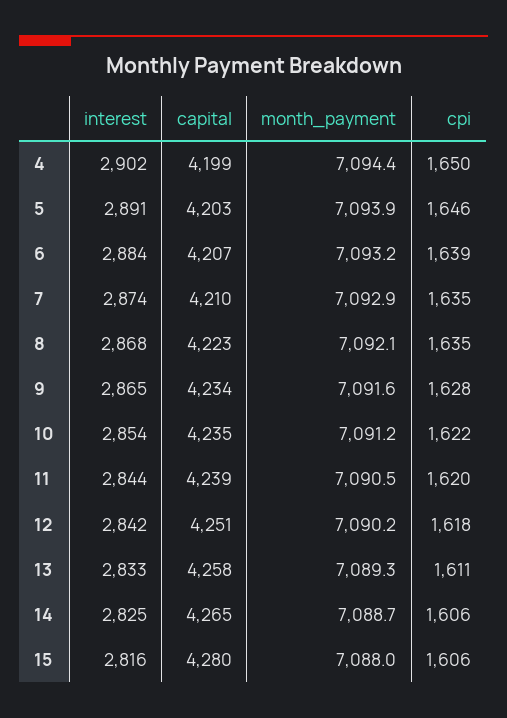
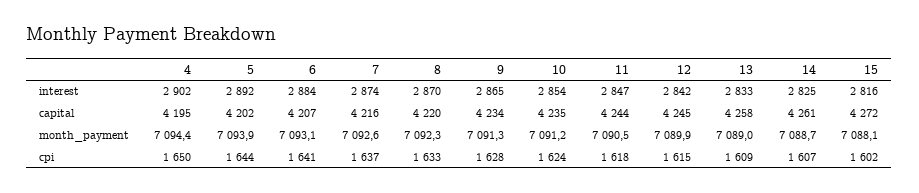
capital, 4: 4199 -> 4195
interest, 5: 2891 -> 2892
capital, 5: 4203 -> 4202
cpi, 5: 1646 -> 1644
month_payment, 6: 7093.2 -> 7093.1
cpi, 6: 1639 -> 1641
capital, 7: 4210 -> 4216
month_payment, 7: 7092.9 -> 7092.6
cpi, 7: 1635 -> 1637
interest, 8: 2868 -> 2870
capital, 8: 4223 -> 4220
month_payment, 8: 7092.1 -> 7092.3
cpi, 8: 1635 -> 1633
month_payment, 9: 7091.6 -> 7091.3
cpi, 10: 1622 -> 1624
interest, 11: 2844 -> 2847
capital, 11: 4239 -> 4244
cpi, 11: 1620 -> 1618
capital, 12: 4251 -> 4245
month_payment, 12: 7090.2 -> 7089.9
cpi, 12: 1618 -> 1615
month_payment, 13: 7089.3 -> 7089
cpi, 13: 1611 -> 1609
capital, 14: 4265 -> 4261
cpi, 14: 1606 -> 1607
capital, 15: 4280 -> 4272
month_payment, 15: 7088 -> 7088.1
cpi, 15: 1606 -> 1602

